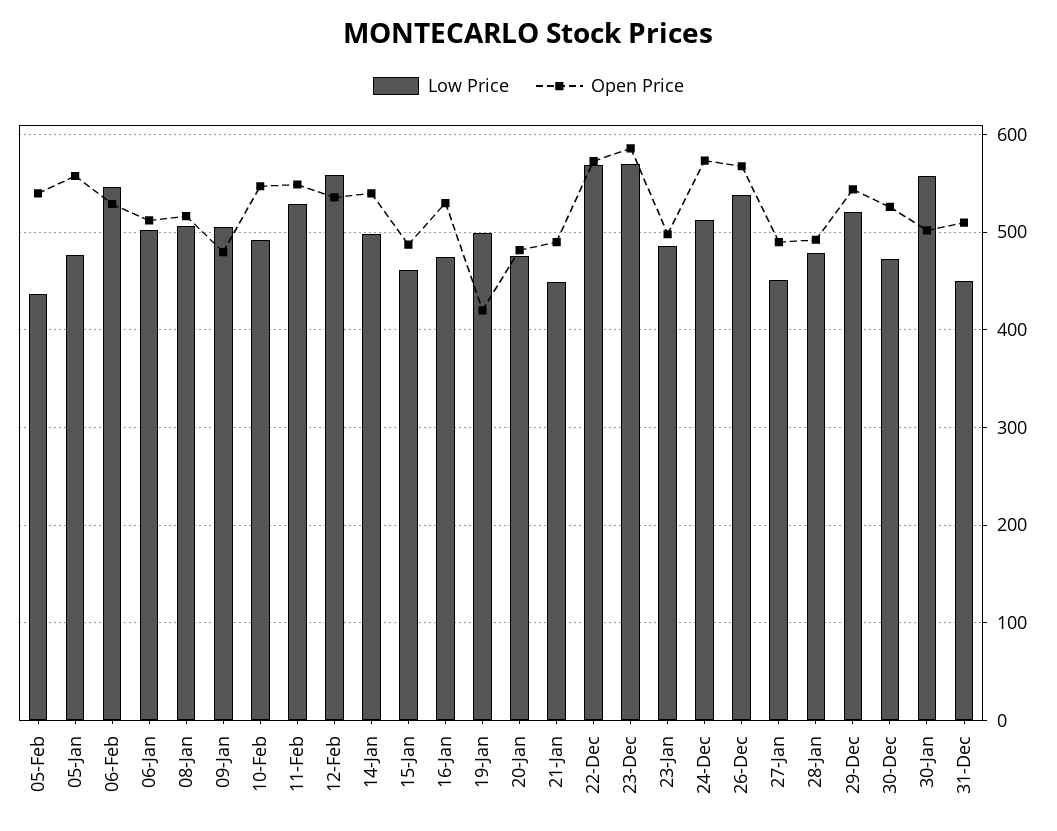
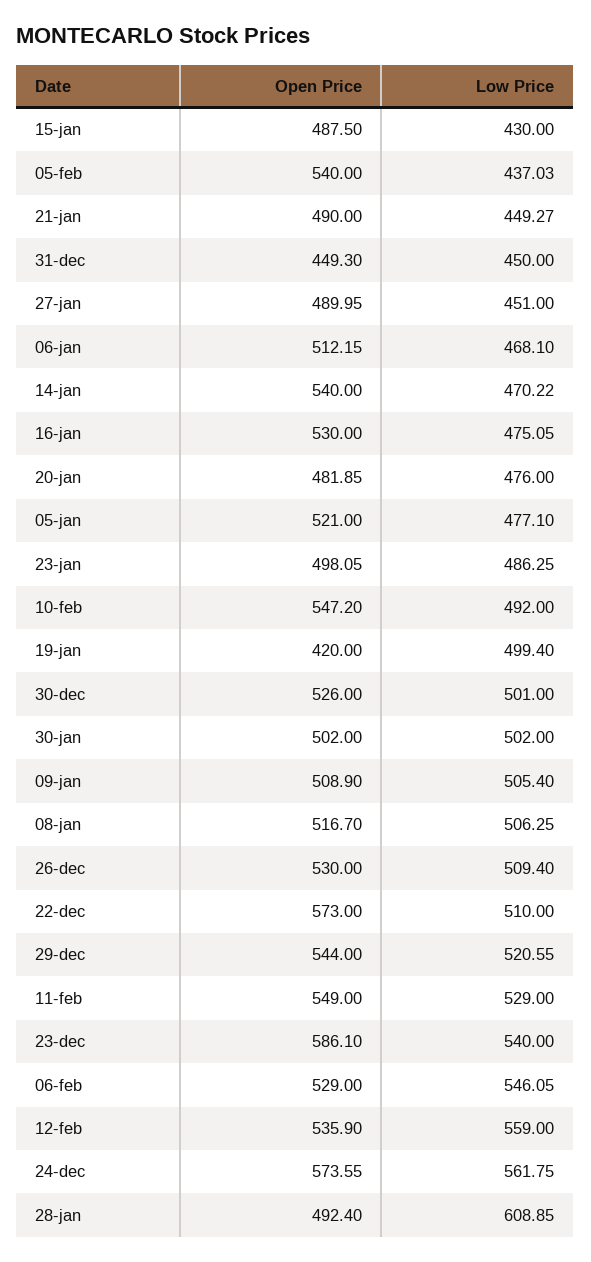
Open Price, 05-Jan: 560 -> 521
Low Price, 06-Jan: 500 -> 468.1
Open Price, 09-Jan: 480 -> 508.9
Low Price, 14-Jan: 500 -> 470.22
Low Price, 15-Jan: 460 -> 430
Low Price, 22-Dec: 570 -> 510
Low Price, 23-Dec: 570 -> 540
Low Price, 24-Dec: 510 -> 561.75
Low Price, 26-Dec: 540 -> 509.4
Open Price, 26-Dec: 570 -> 530
Low Price, 28-Jan: 480 -> 608.85
Low Price, 30-Dec: 470 -> 501
Low Price, 30-Jan: 560 -> 502
Open Price, 31-Dec: 510 -> 449.3

